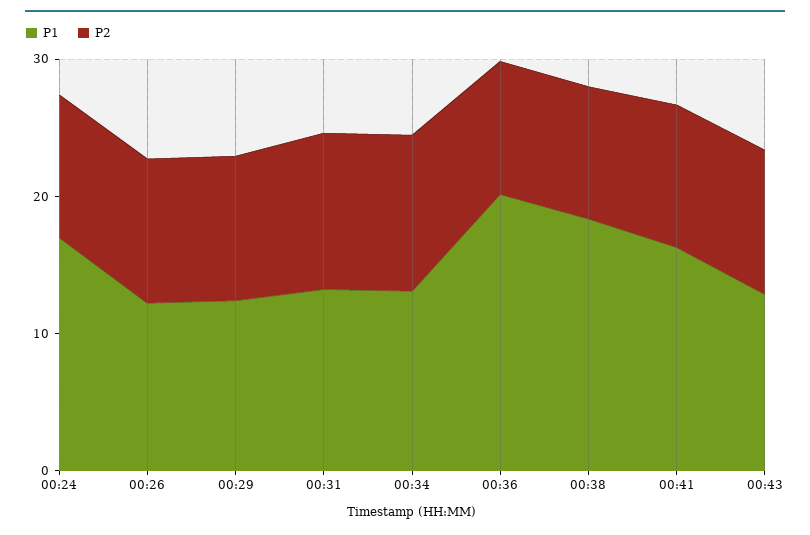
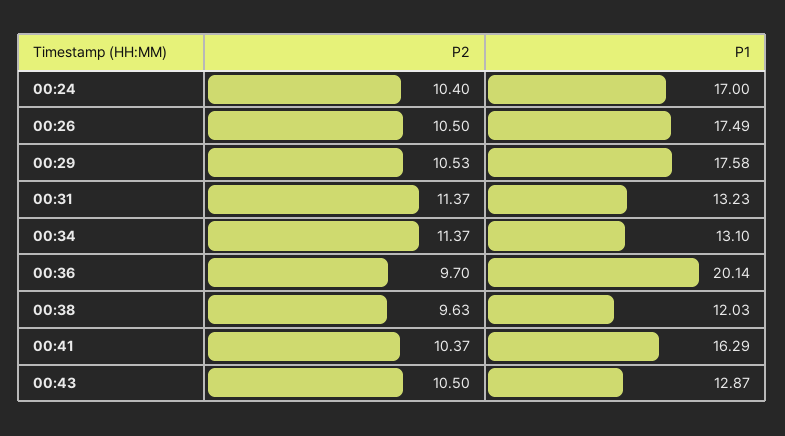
P1, 00:26: 12 -> 17.49
P1, 00:29: 12 -> 17.58
P1, 00:38: 18 -> 12.03

